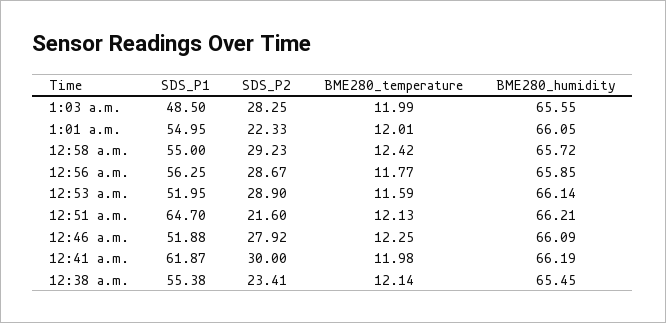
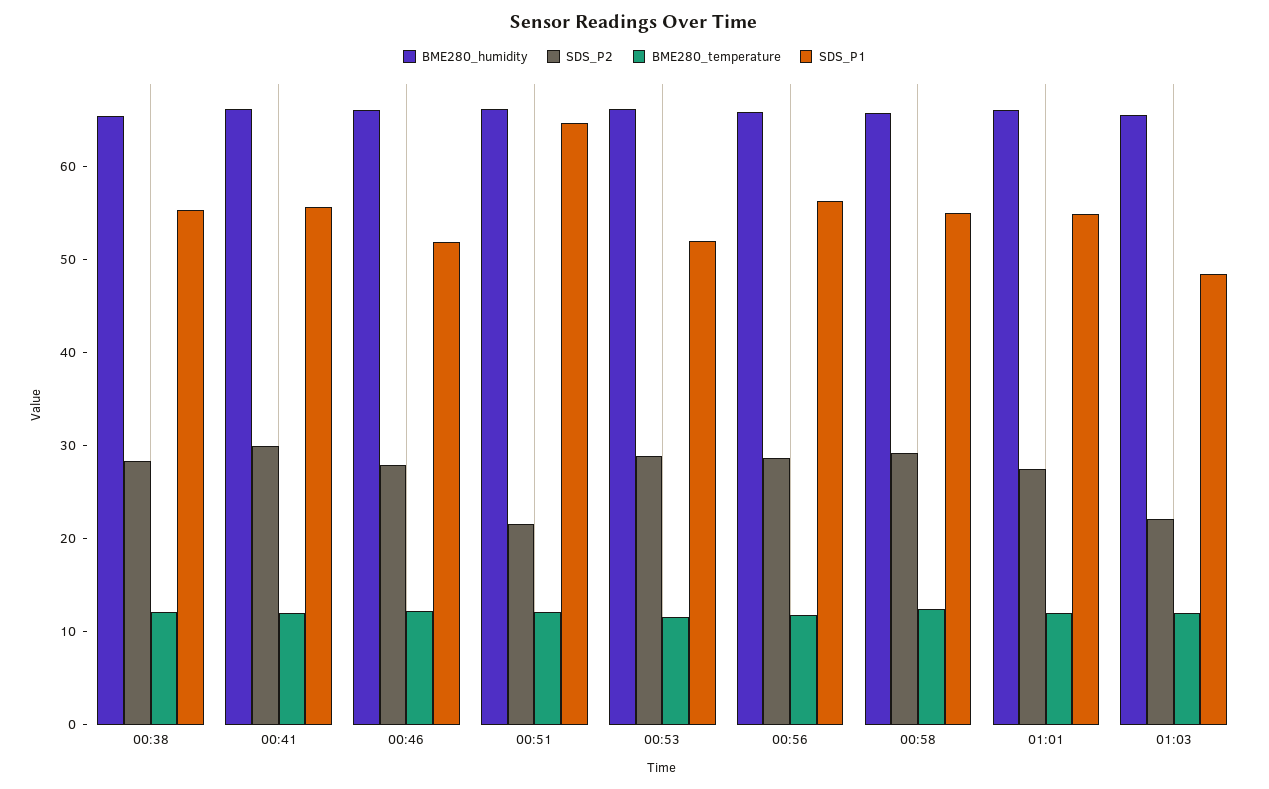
SDS_P2, 1:03 a.m.: 28.25 -> 22
SDS_P2, 1:01 a.m.: 22.33 -> 28
SDS_P1, 12:41 a.m.: 61.87 -> 56
SDS_P2, 12:38 a.m.: 23.41 -> 28

